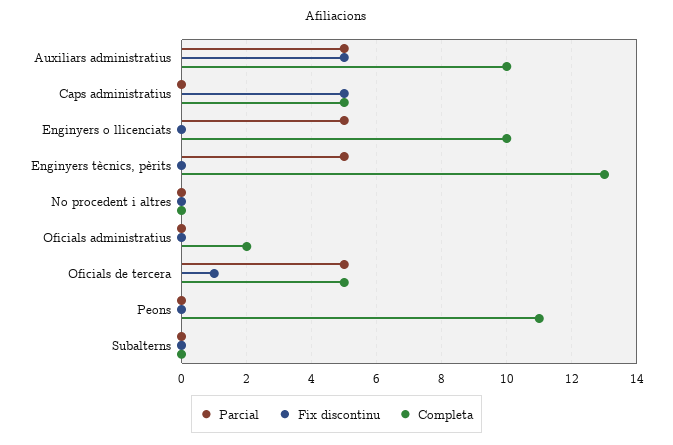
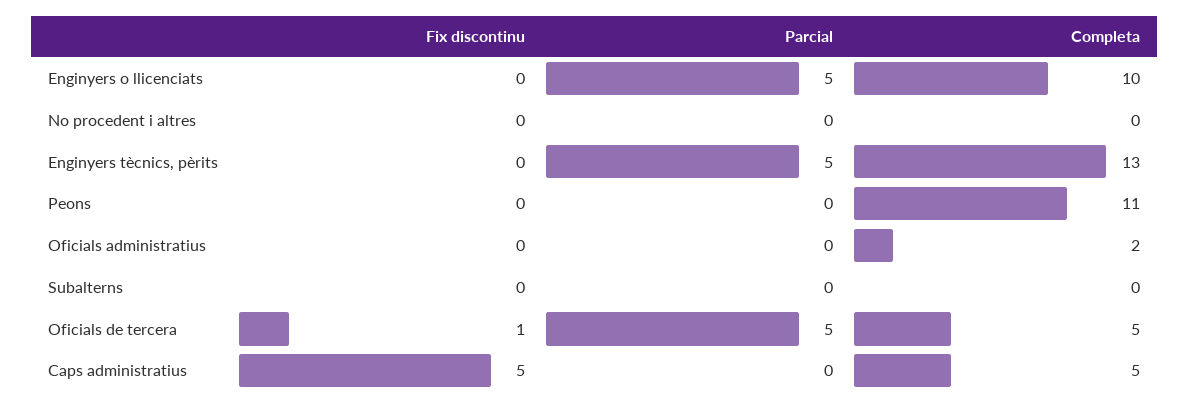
Parcial, Auxiliars administratius: 5 -> none
Fix discontinu, Auxiliars administratius: 5 -> none
Completa, Auxiliars administratius: 10 -> none

